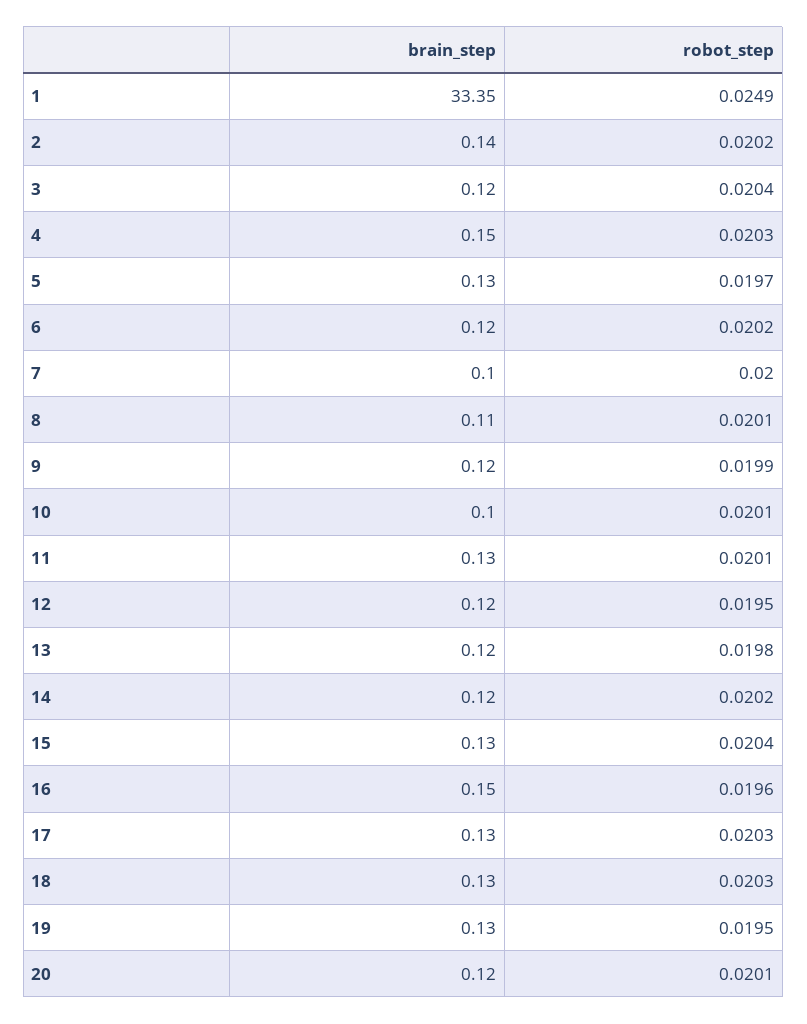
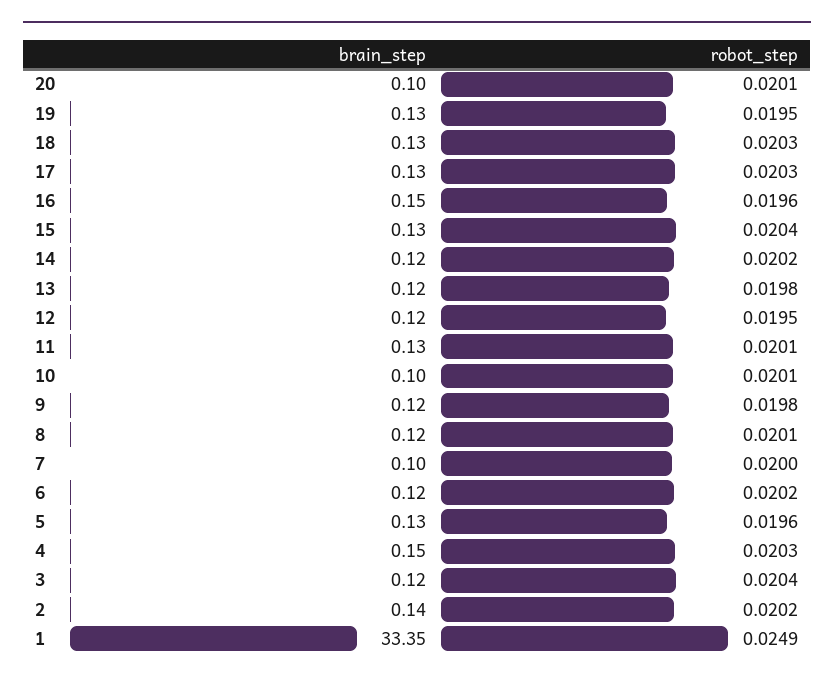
robot_step, 5: 0.0197 -> 0.0196
brain_step, 8: 0.11 -> 0.12
robot_step, 9: 0.0199 -> 0.0198
brain_step, 20: 0.12 -> 0.1

